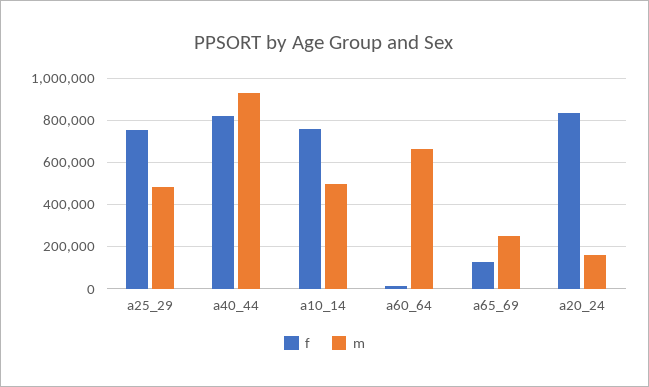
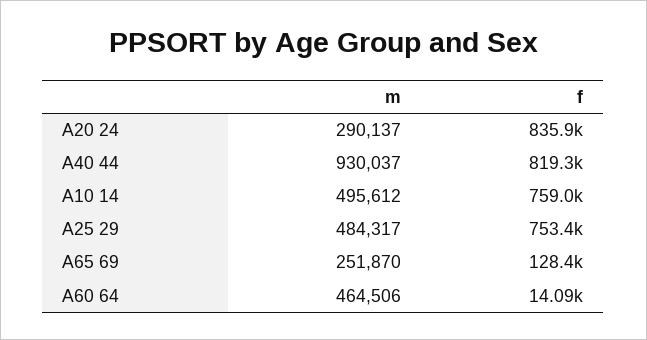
m, a60_64: 650000 -> 464506
m, a20_24: 150000 -> 290137

